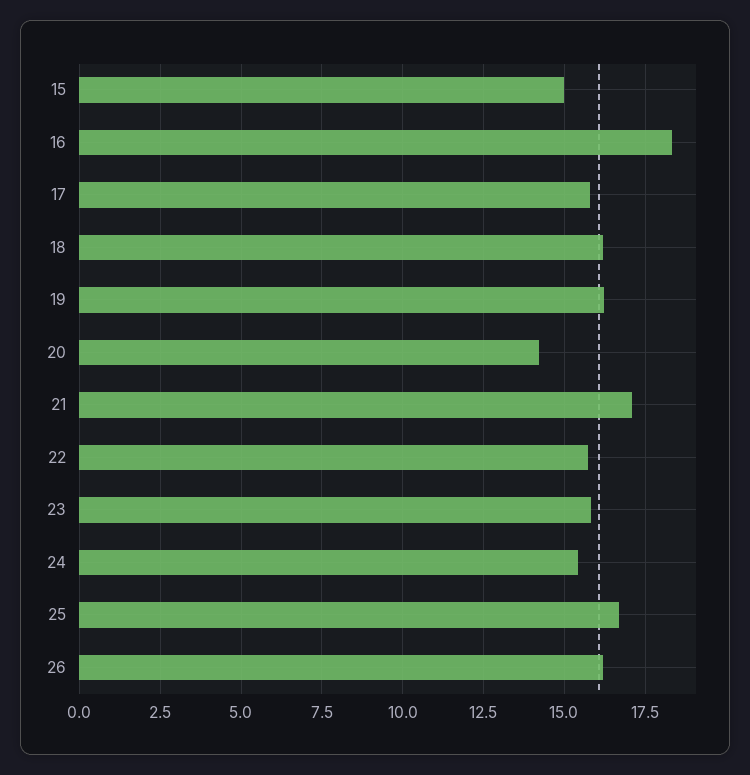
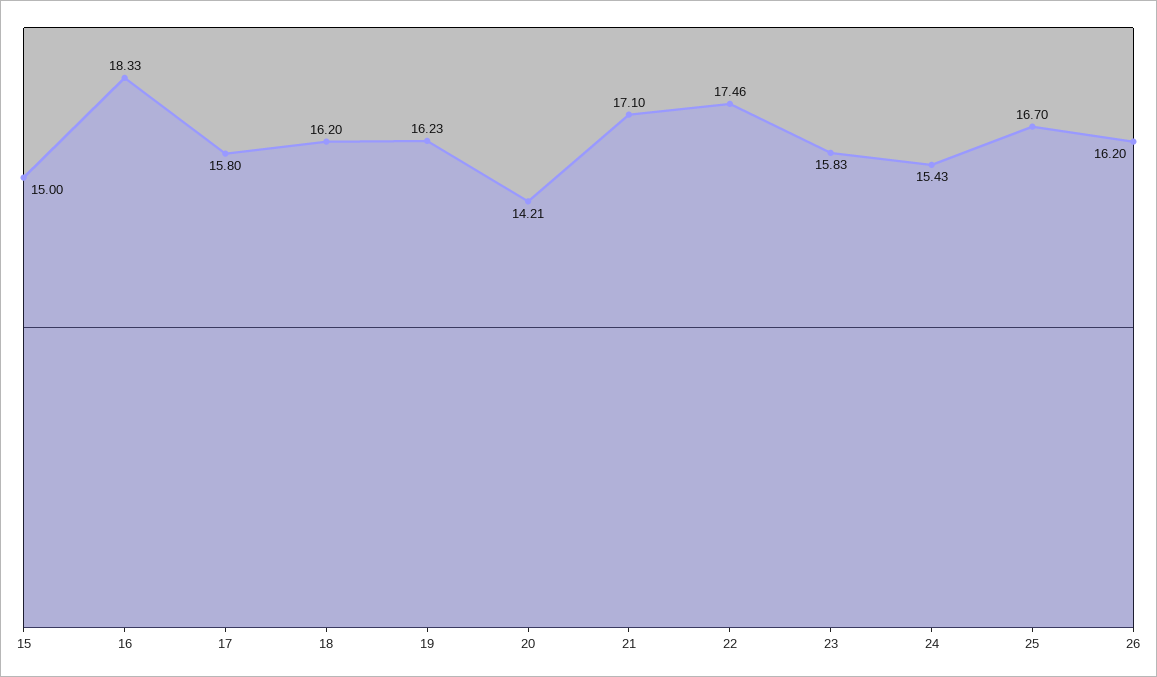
22: 15.75 -> 17.46

